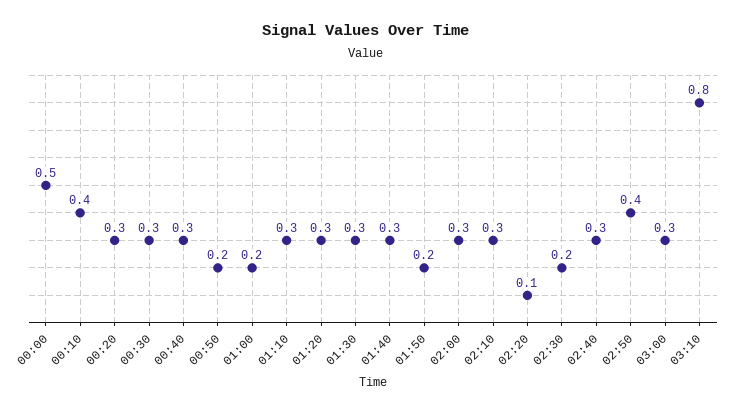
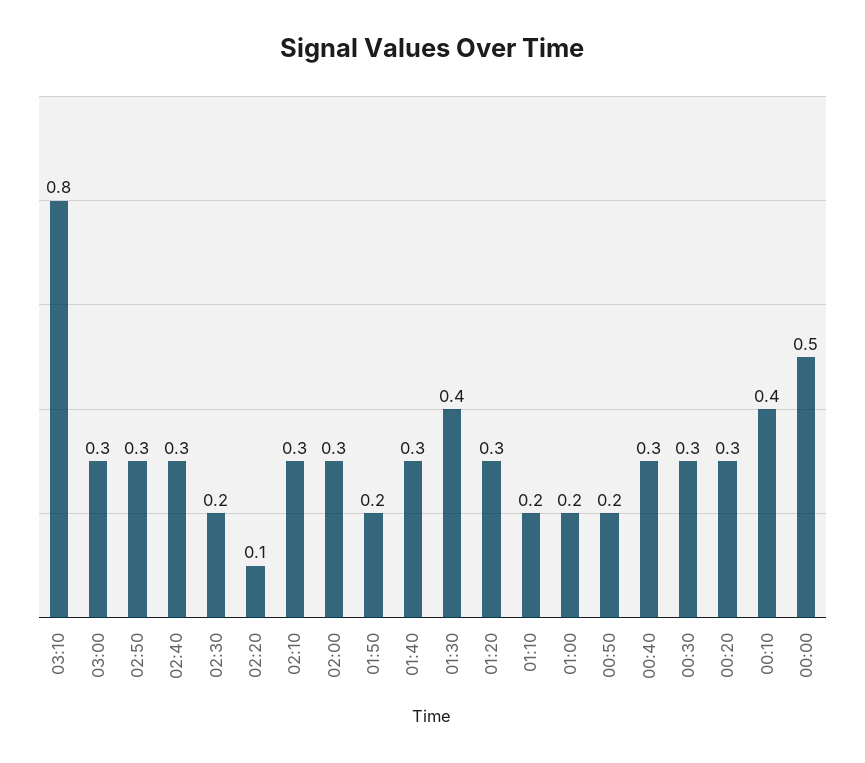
01:10: 0.3 -> 0.2
01:30: 0.3 -> 0.4
02:50: 0.4 -> 0.3

